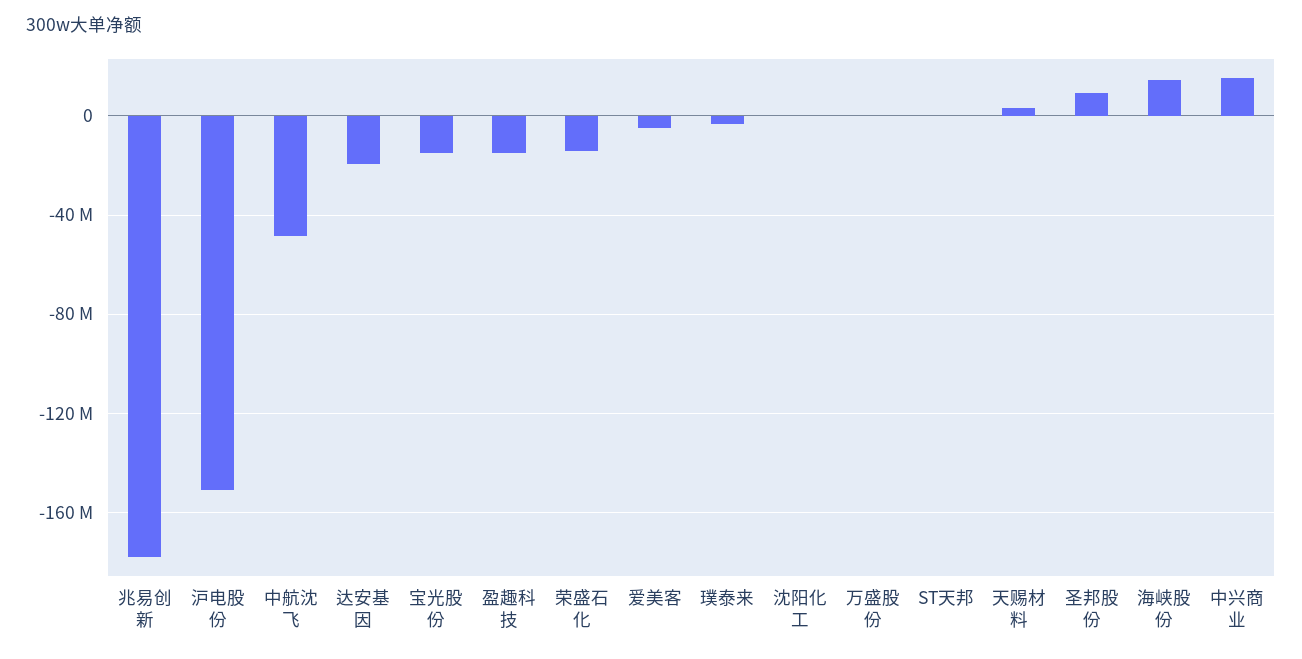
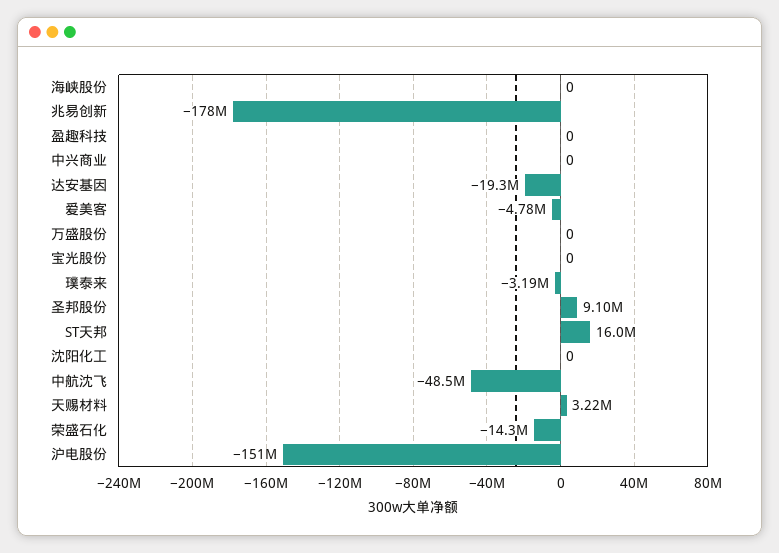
宝光股份: -15000000 -> 0
盈趣科技: -15000000 -> 0
ST天邦: 0 -> 16000000
海峡股份: 15000000 -> 0
中兴商业: 15000000 -> 0

